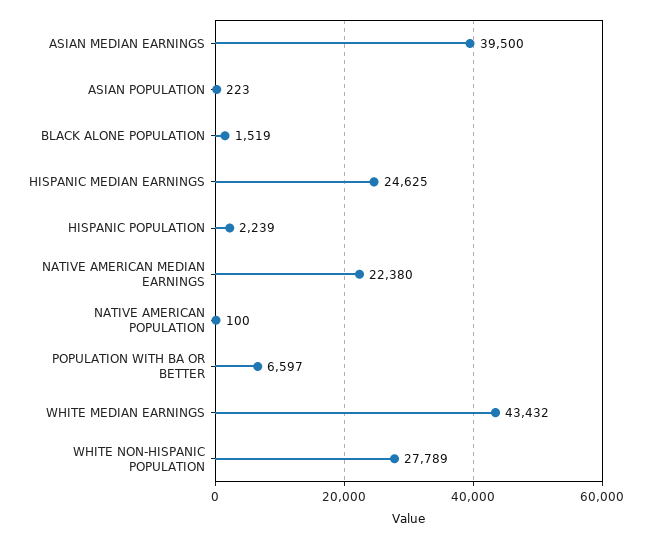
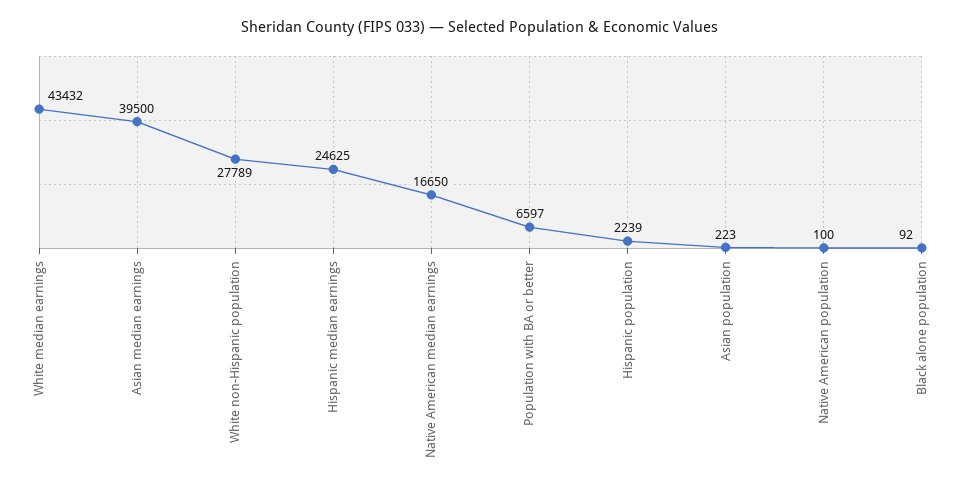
BLACK ALONE POPULATION: 1519 -> 92
NATIVE AMERICAN MEDIAN EARNINGS: 22380 -> 16650

